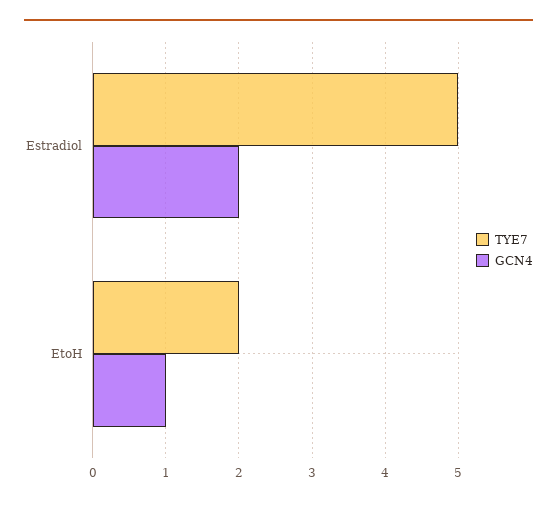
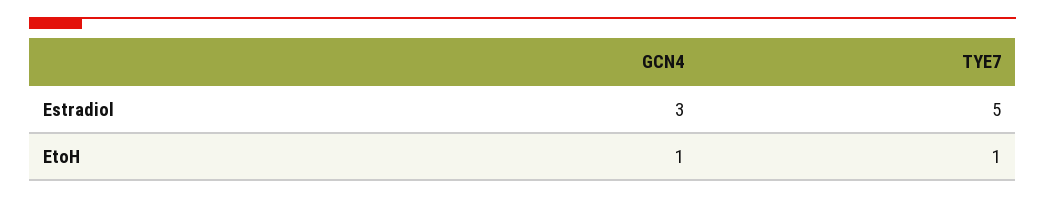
GCN4, Estradiol: 2 -> 3
TYE7, EtoH: 2 -> 1

